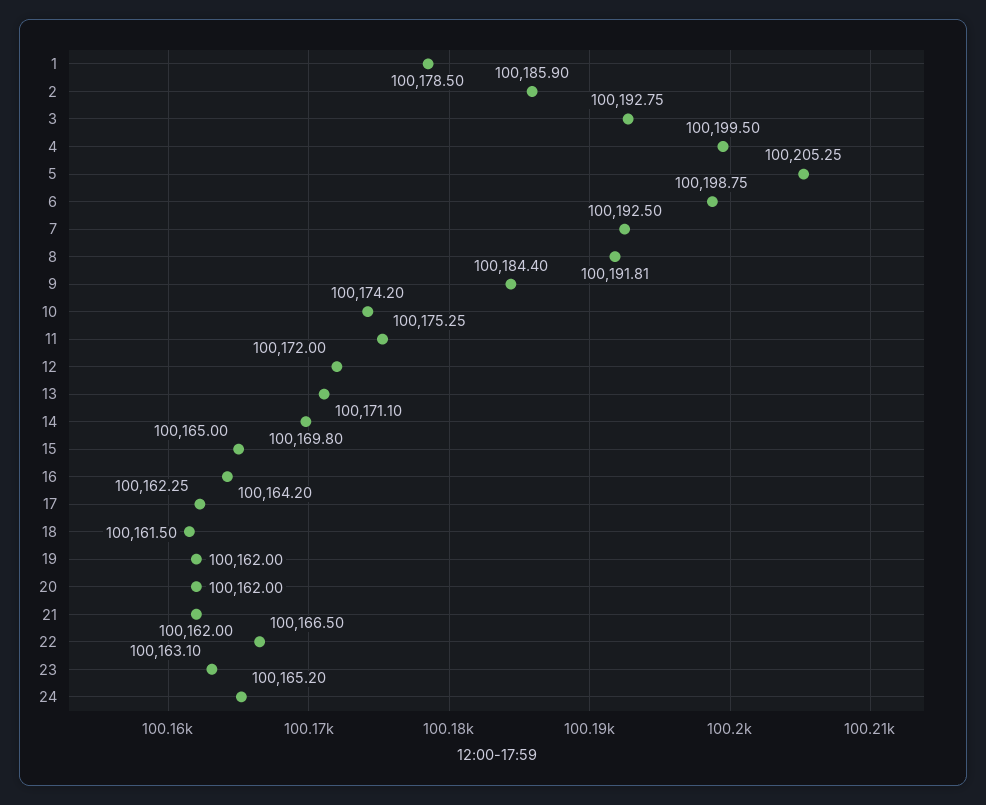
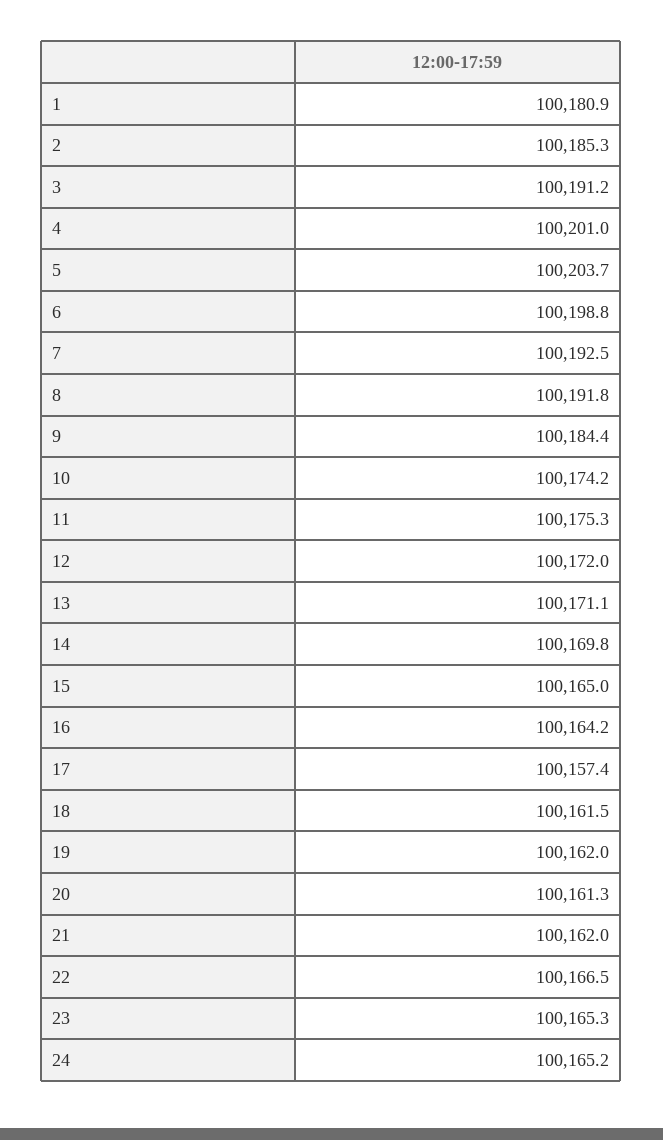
1: 100178.5 -> 100180.9
2: 100185.9 -> 100185.3
3: 100192.75 -> 100191.2
4: 100199.5 -> 100201
5: 100205.25 -> 100203.7
17: 100162.25 -> 100157.4
20: 100162 -> 100161.3
23: 100163.1 -> 100165.3

